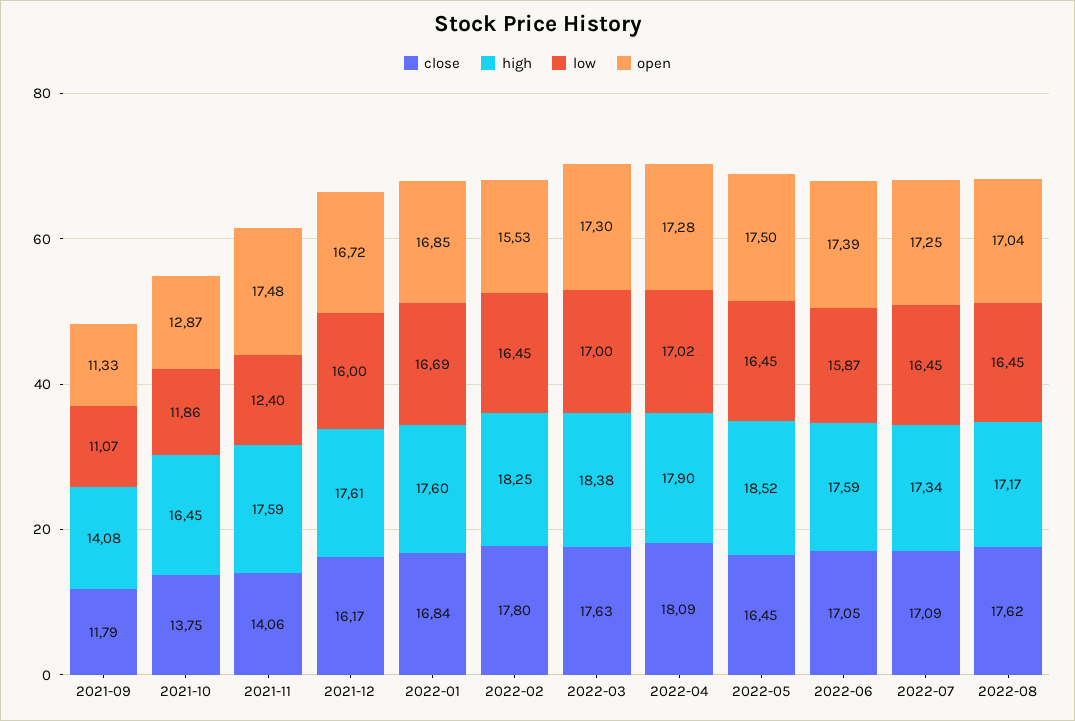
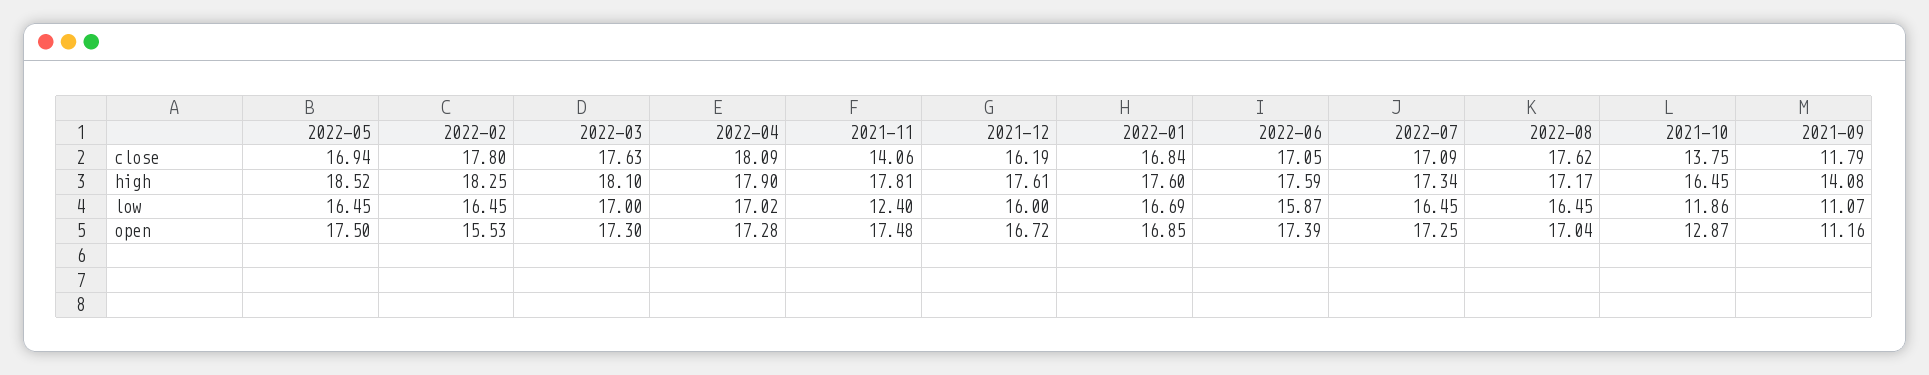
open, 2021-09: 11.33 -> 11.16
high, 2021-11: 17.59 -> 17.81
close, 2021-12: 16.17 -> 16.19
high, 2022-03: 18.38 -> 18.1
close, 2022-05: 16.45 -> 16.94

